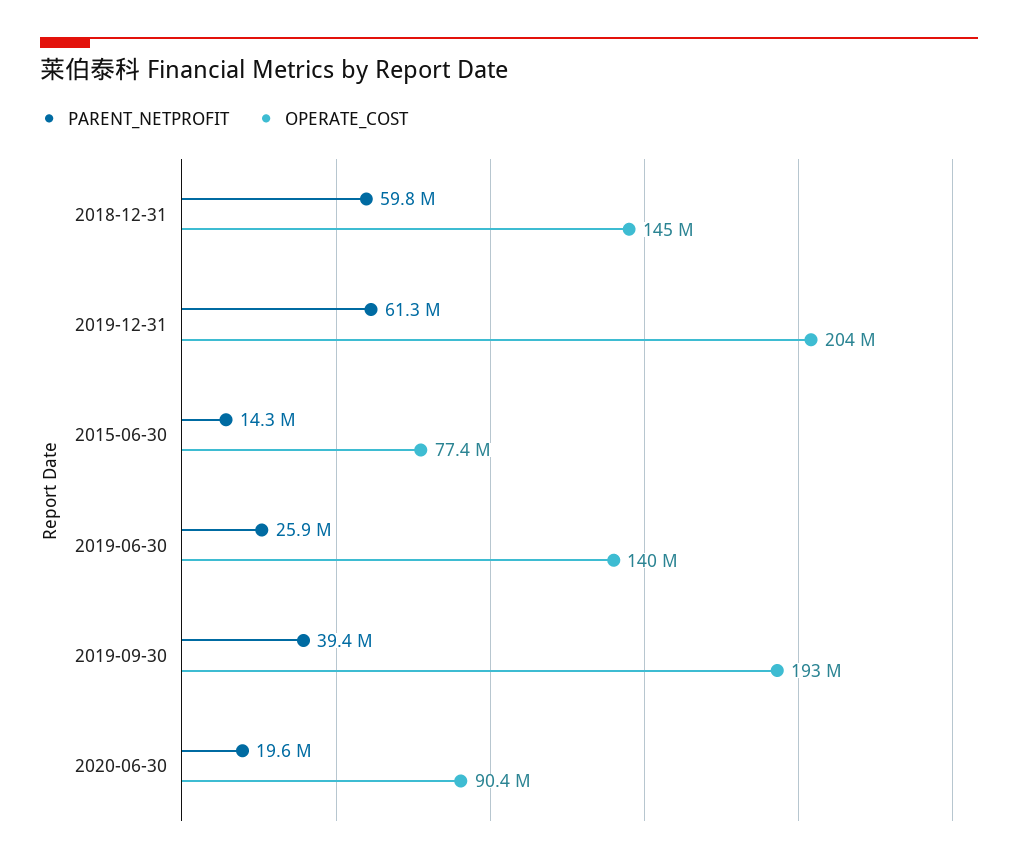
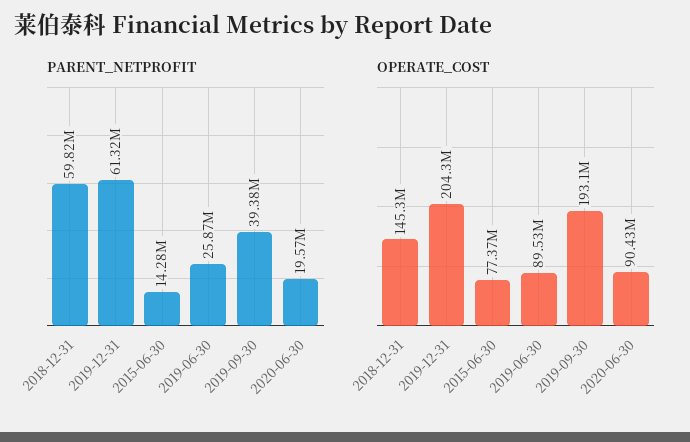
OPERATE_COST, 2019-06-30: 140000000 -> 89530000

